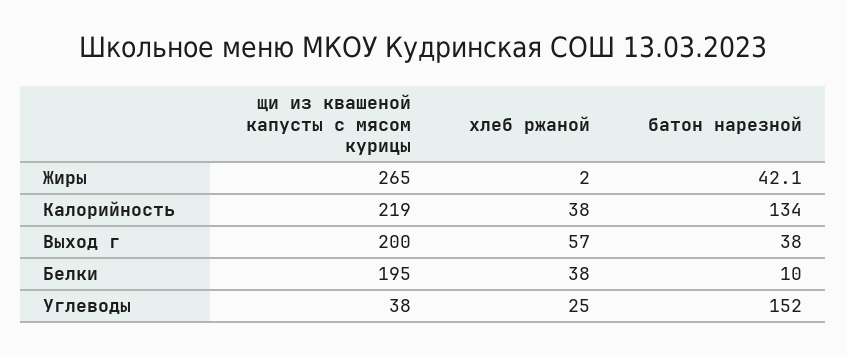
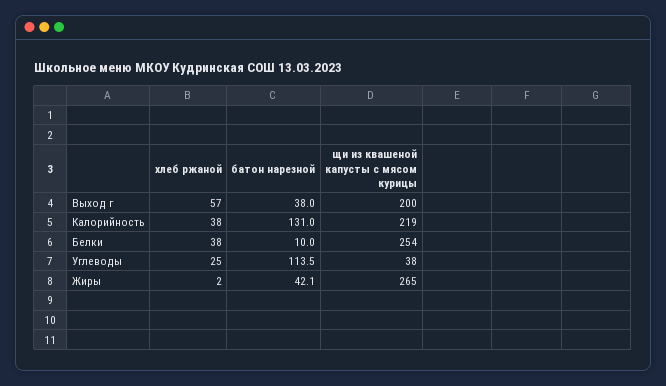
батон нарезной, Калорийность: 134 -> 131
щи из квашеной капусты с мясом курицы, Белки: 195 -> 254
батон нарезной, Углеводы: 152 -> 113.5

